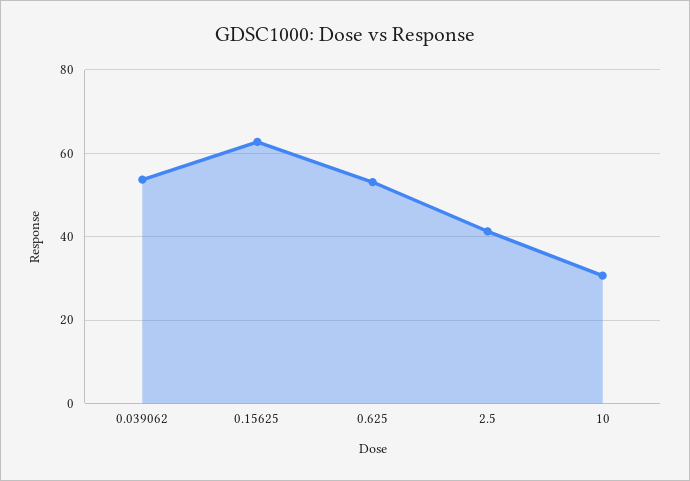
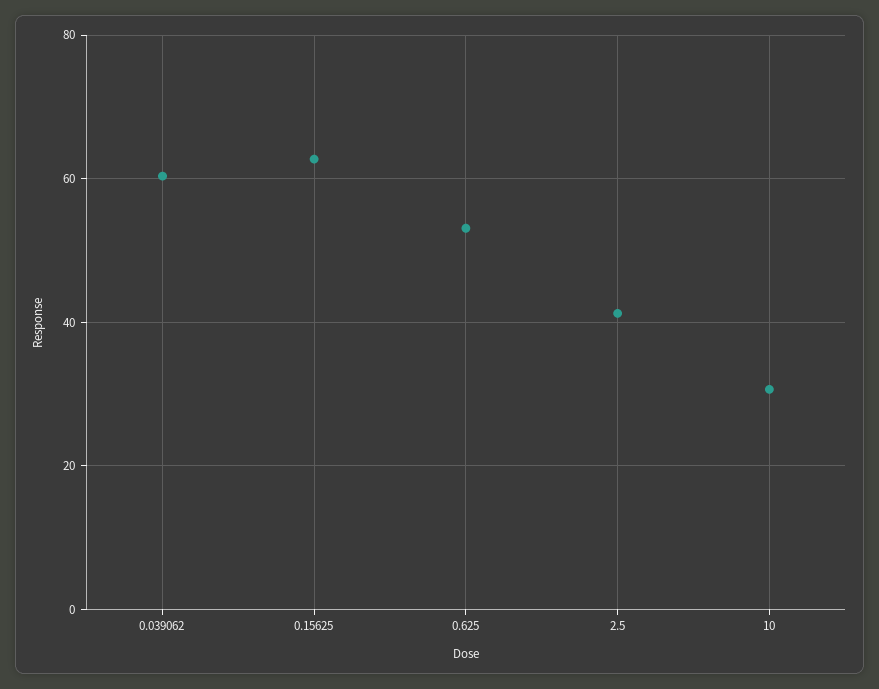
0.039062: 54 -> 60

